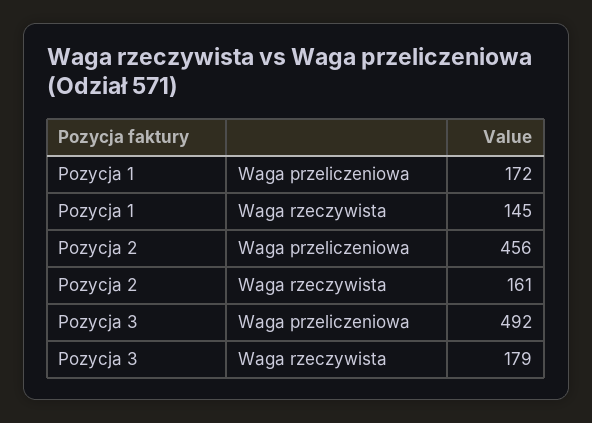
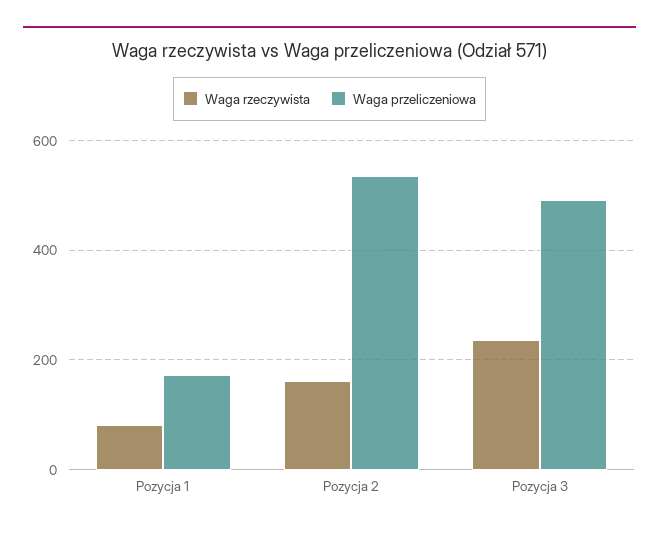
Waga rzeczywista, Pozycja 1: 145 -> 80
Waga przeliczeniowa, Pozycja 2: 456 -> 540
Waga rzeczywista, Pozycja 3: 179 -> 240

